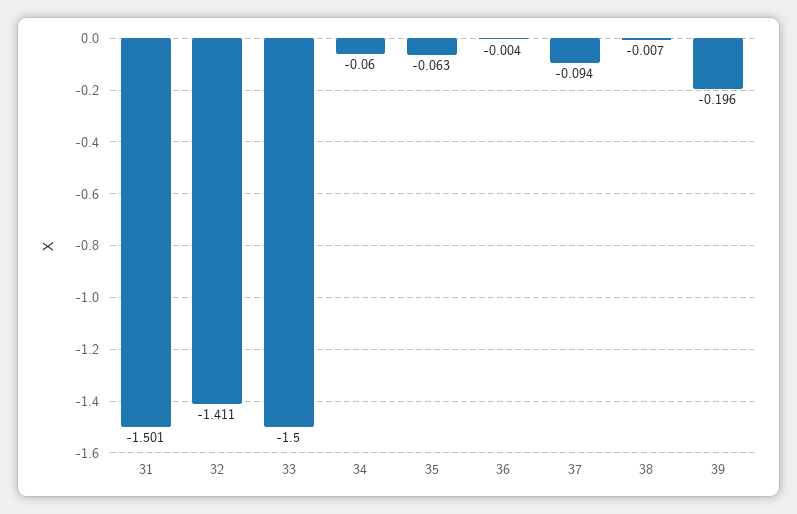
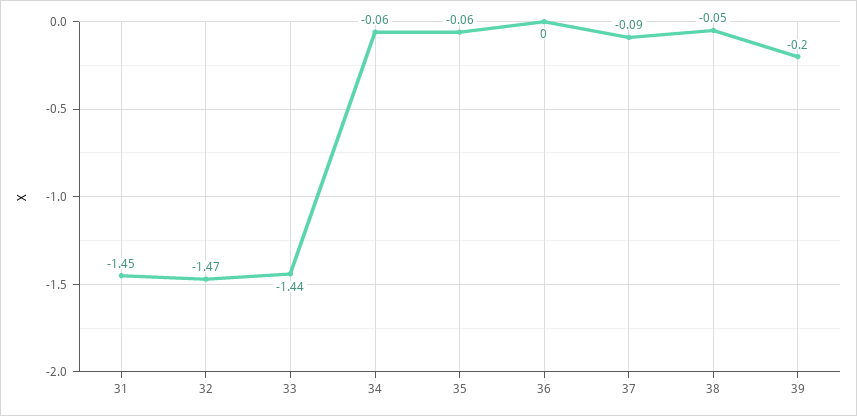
31: -1.501 -> -1.45
32: -1.411 -> -1.47
33: -1.5 -> -1.44
38: -0.007 -> -0.05

